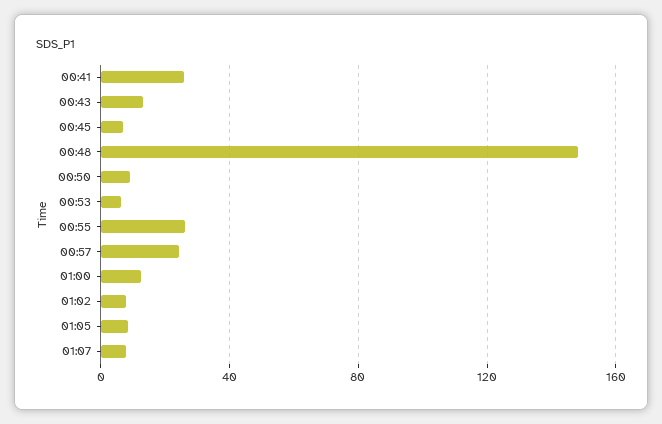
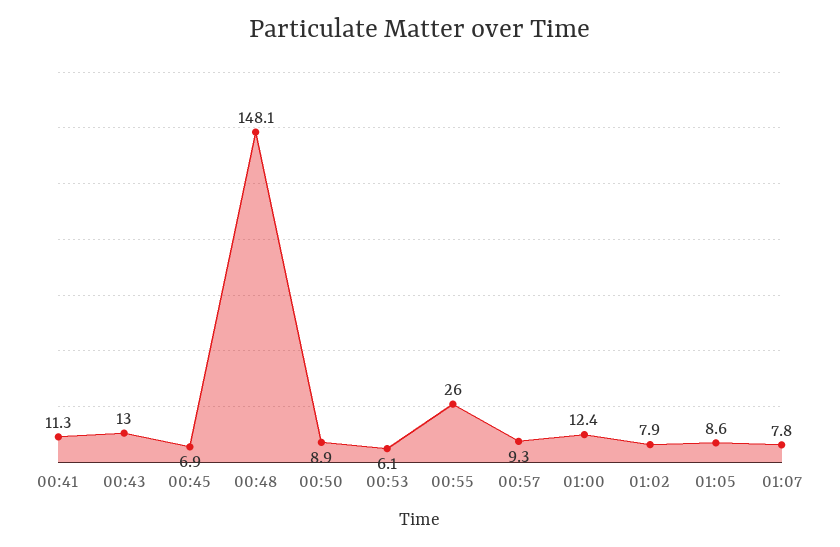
00:41: 25 -> 11.3
00:57: 25 -> 9.3

